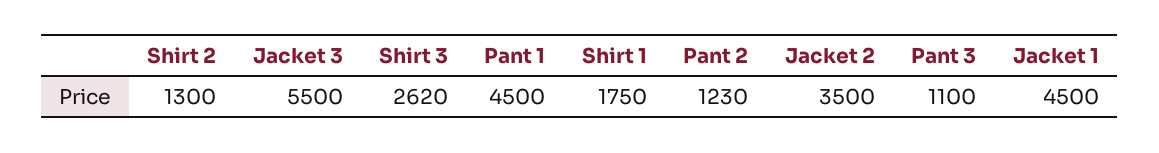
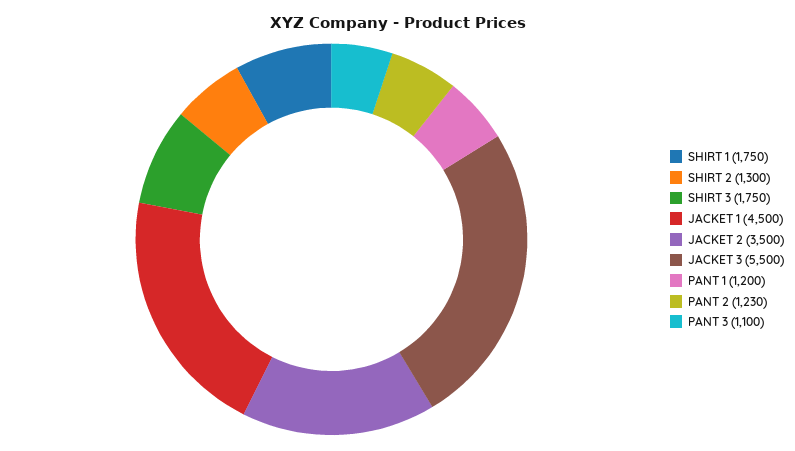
Shirt 3: 2620 -> 1750
Pant 1: 4500 -> 1200

